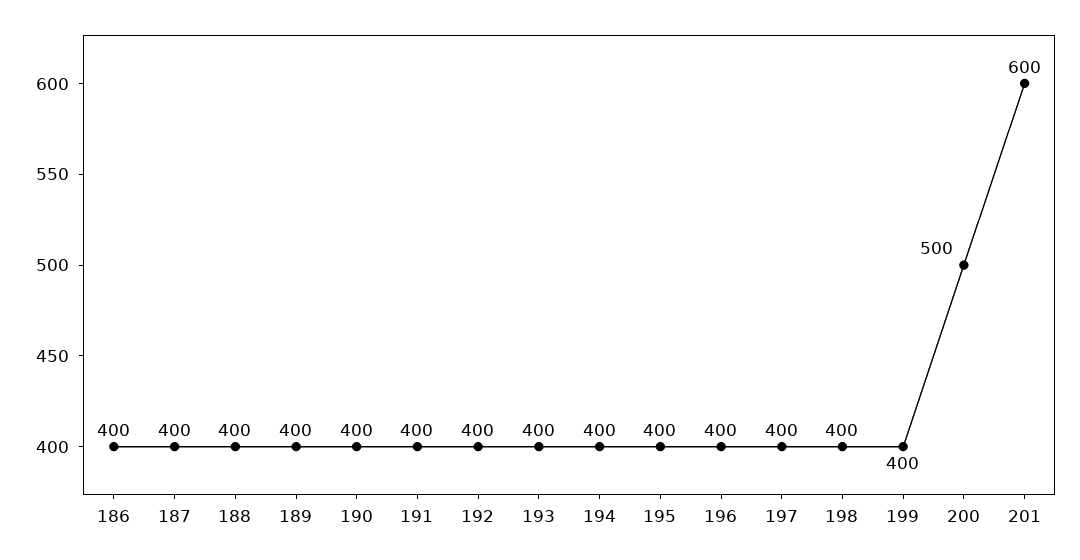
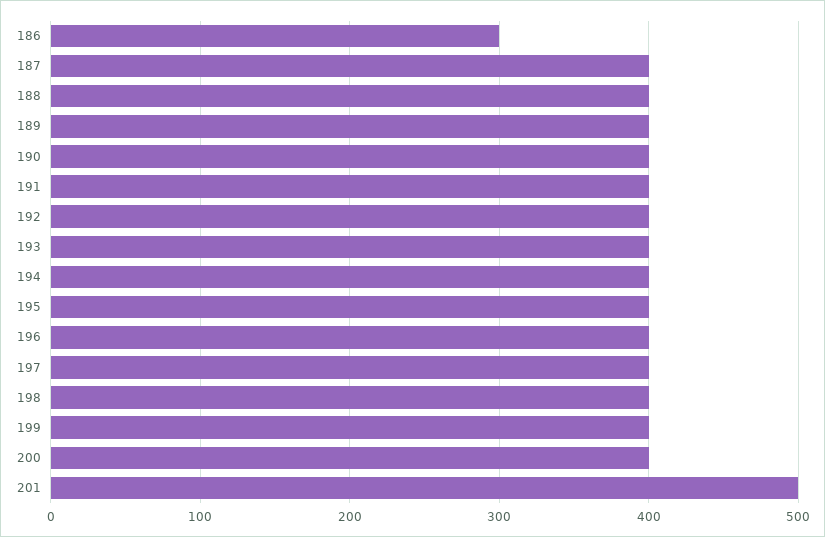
186: 400 -> 300
200: 500 -> 400
201: 600 -> 500

